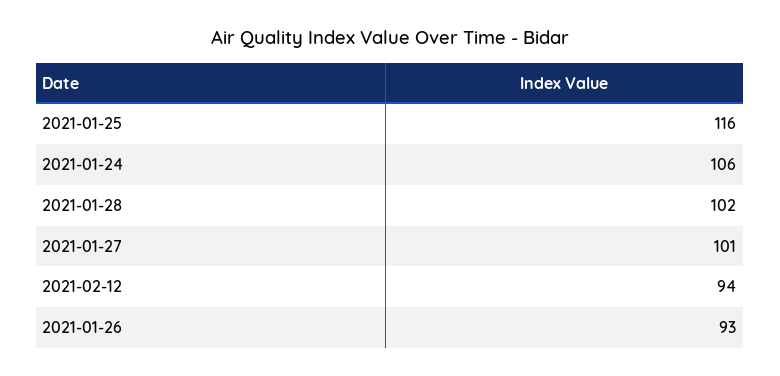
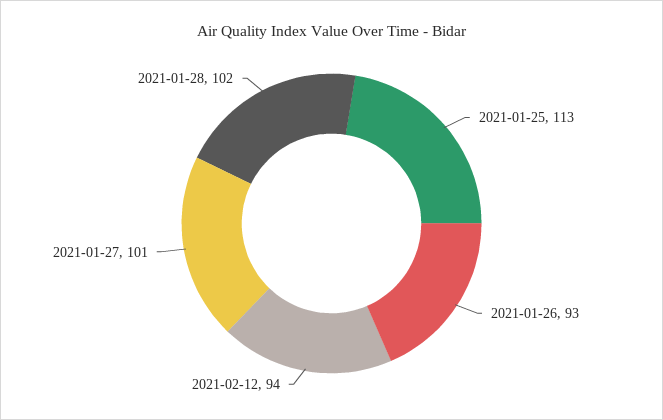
2021-01-25: 116 -> 113
2021-01-24: 106 -> none

